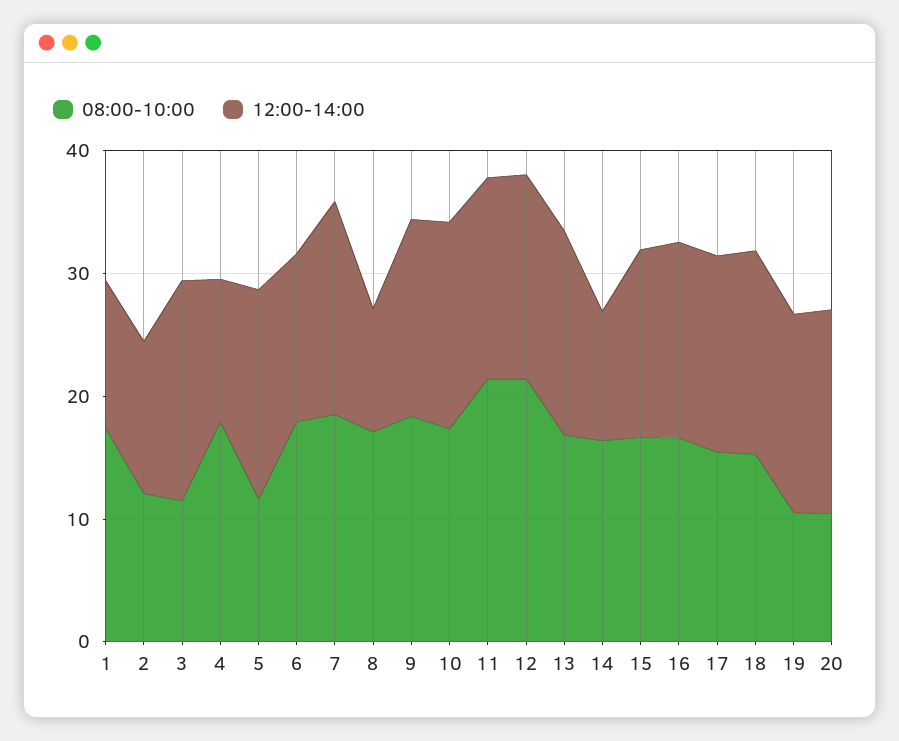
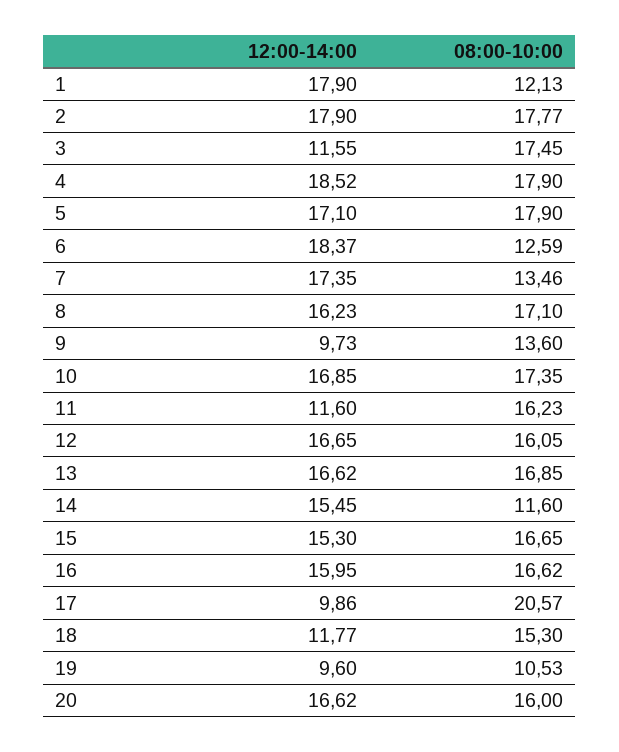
08:00-10:00, 1: 18 -> 12.13
12:00-14:00, 1: 12 -> 17.9
08:00-10:00, 2: 12 -> 17.77
12:00-14:00, 2: 12 -> 17.9
08:00-10:00, 3: 12 -> 17.45
12:00-14:00, 3: 18 -> 11.55
12:00-14:00, 4: 12 -> 18.52
08:00-10:00, 5: 12 -> 17.9
08:00-10:00, 6: 18 -> 12.59
12:00-14:00, 6: 14 -> 18.37
08:00-10:00, 7: 18 -> 13.46
12:00-14:00, 8: 10 -> 16.23
08:00-10:00, 9: 18 -> 13.6
12:00-14:00, 9: 16 -> 9.73
08:00-10:00, 11: 22 -> 16.23
12:00-14:00, 11: 16 -> 11.6
08:00-10:00, 12: 22 -> 16.05
08:00-10:00, 14: 16 -> 11.6
12:00-14:00, 14: 10 -> 15.45
08:00-10:00, 17: 16 -> 20.57
12:00-14:00, 17: 16 -> 9.86
12:00-14:00, 18: 16 -> 11.77
12:00-14:00, 19: 16 -> 9.6
08:00-10:00, 20: 10 -> 16

